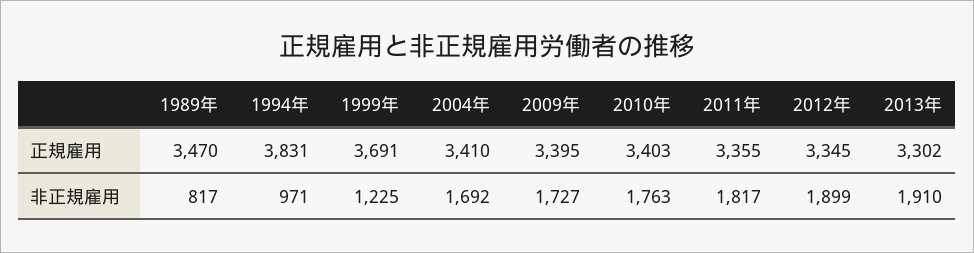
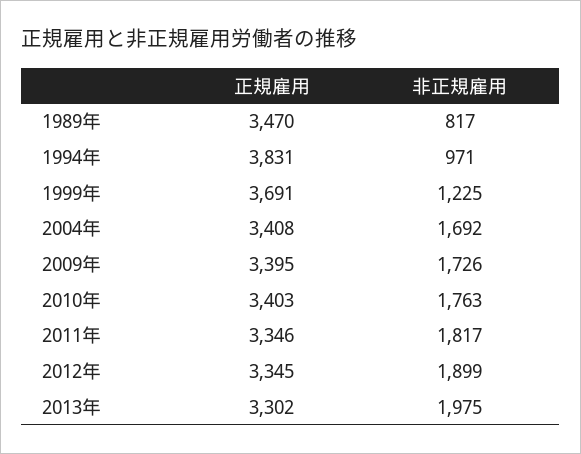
2004年, 正規雇用: 3410 -> 3408
2011年, 正規雇用: 3355 -> 3346
2009年, 非正規雇用: 1727 -> 1726
2013年, 非正規雇用: 1910 -> 1975

